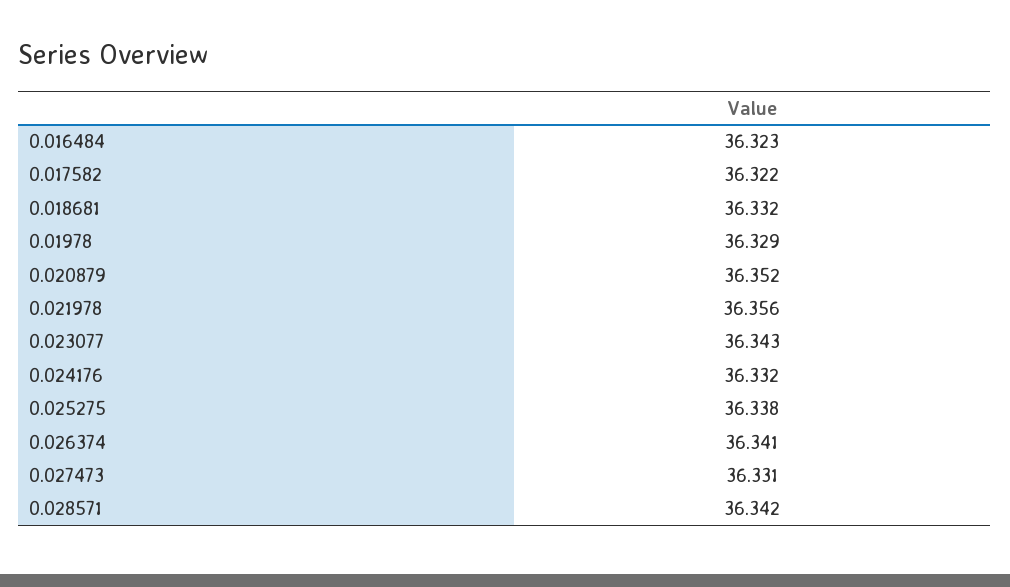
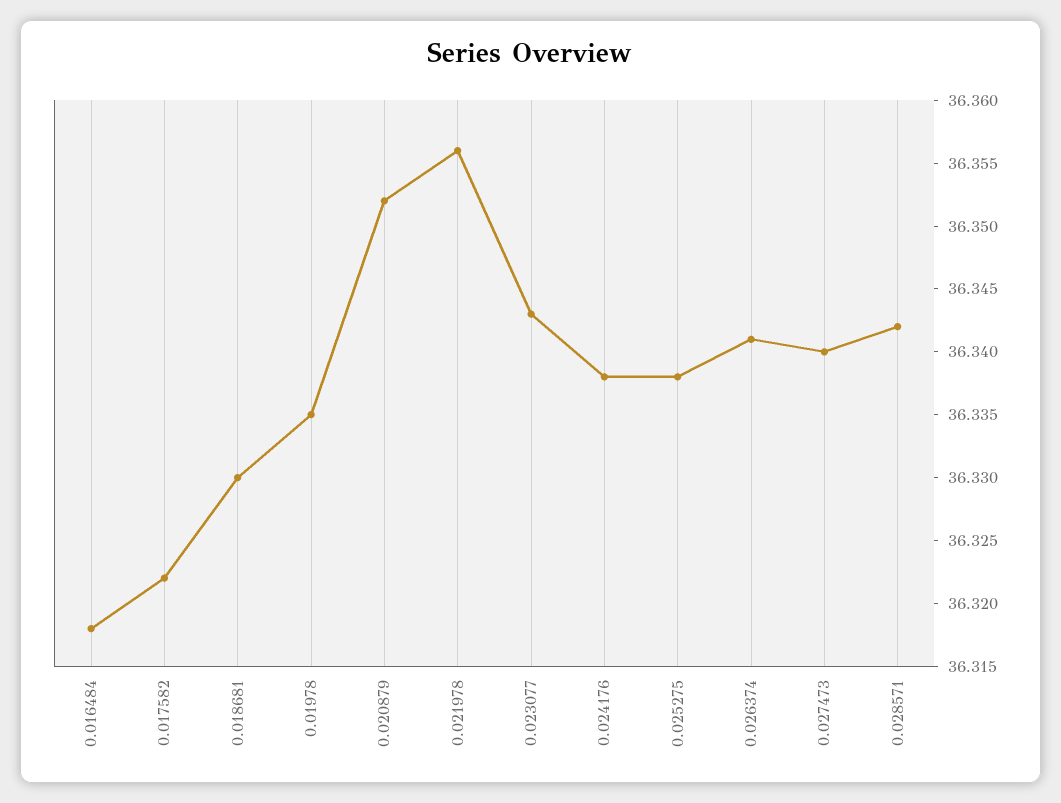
0.016484: 36.323 -> 36.318
0.018681: 36.332 -> 36.33
0.01978: 36.329 -> 36.335
0.024176: 36.332 -> 36.338
0.027473: 36.331 -> 36.34

